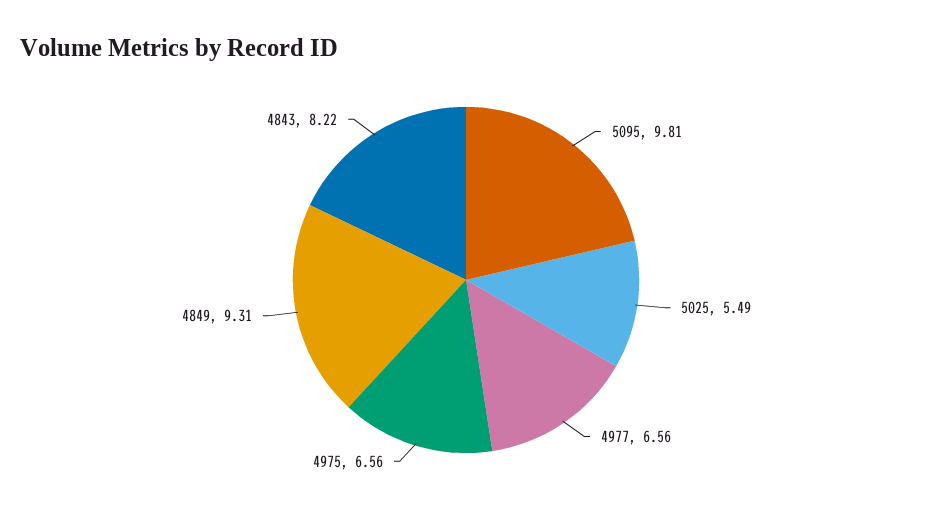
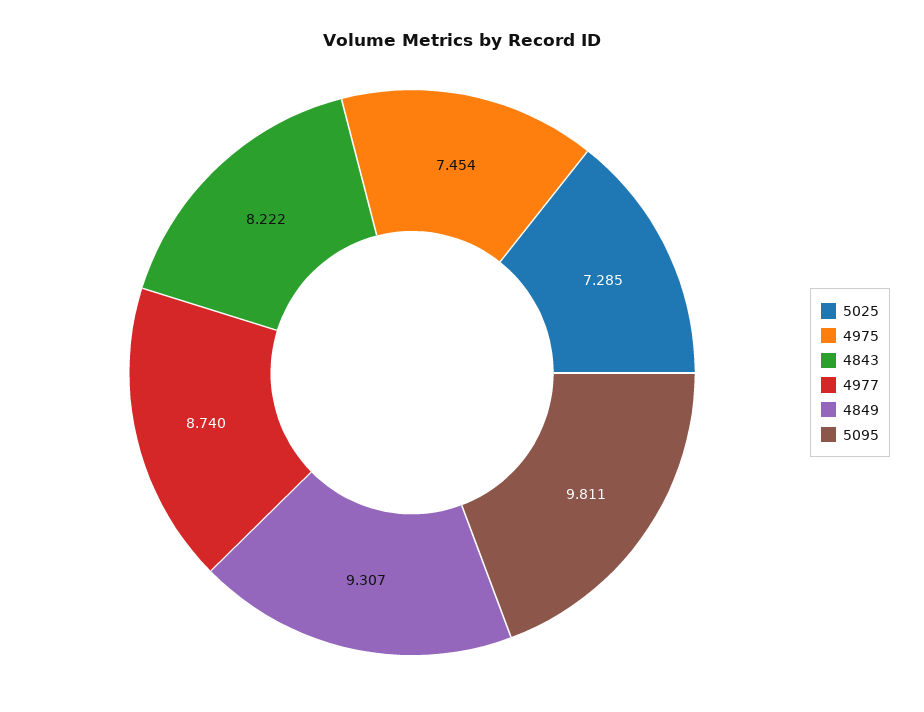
5025: 5.49 -> 7.285
4977: 6.56 -> 8.74
4975: 6.56 -> 7.454

